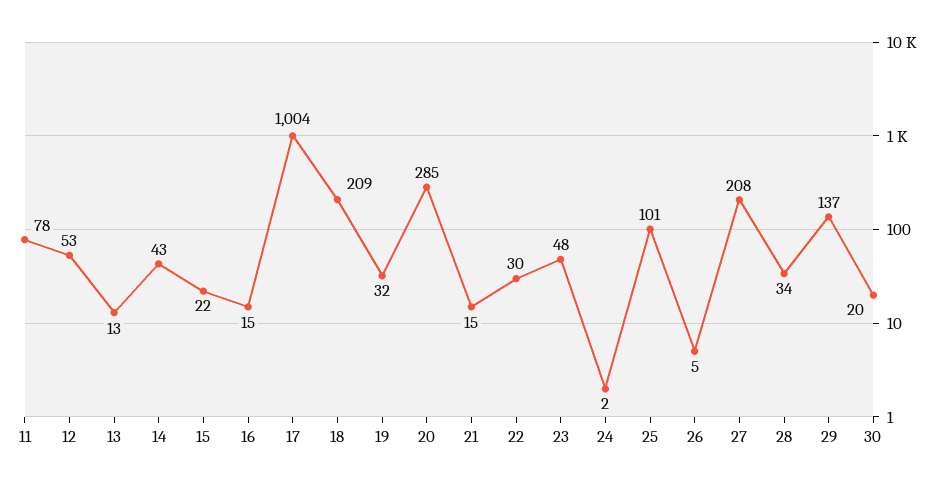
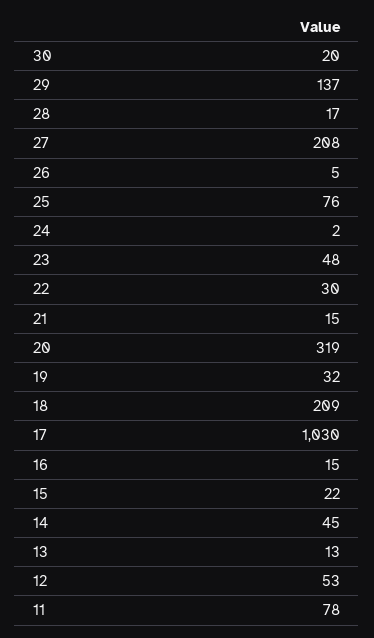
14: 43 -> 45
17: 1004 -> 1030
20: 285 -> 319
25: 101 -> 76
28: 34 -> 17

